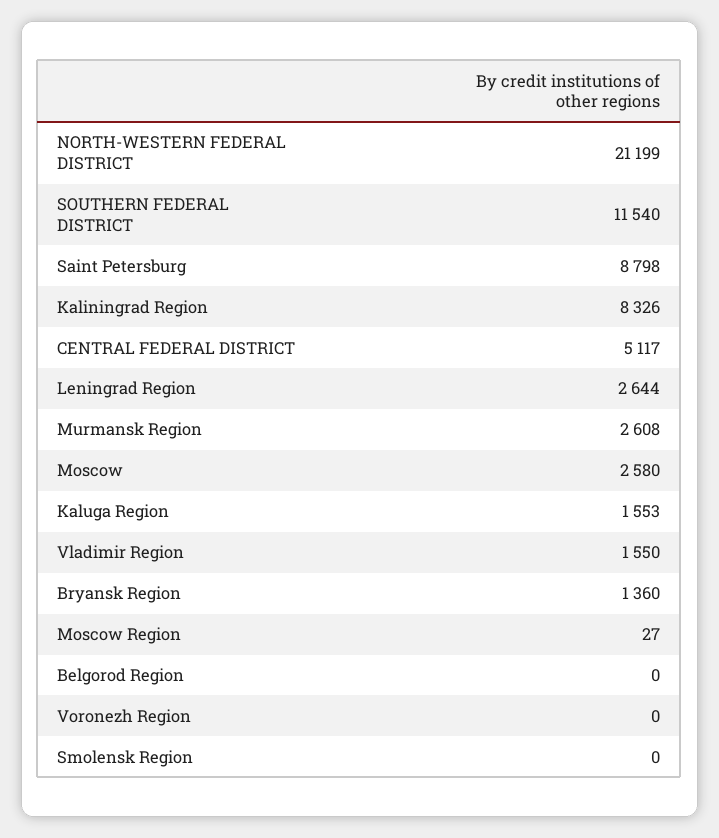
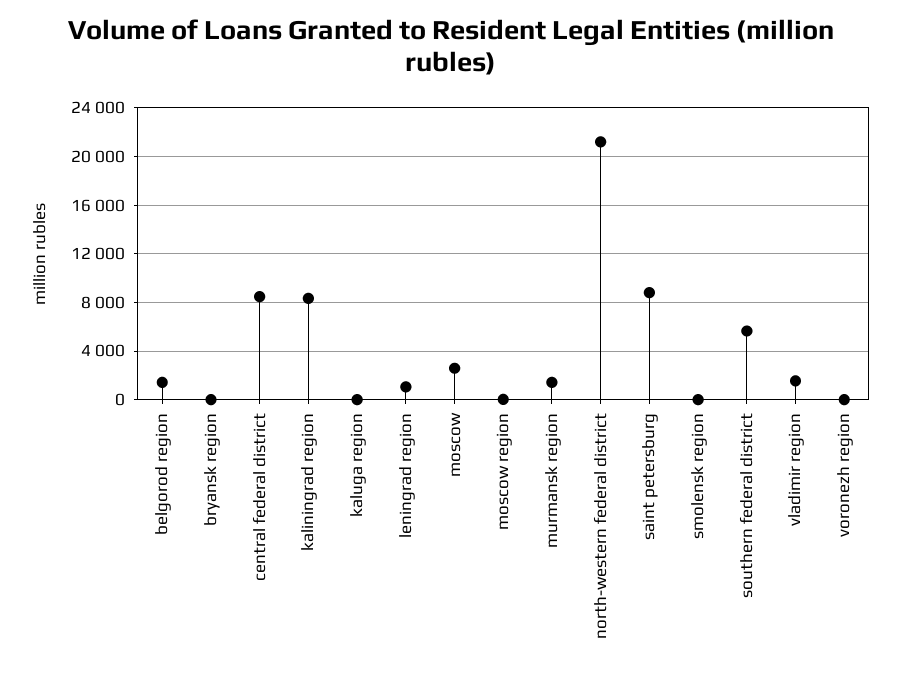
SOUTHERN FEDERAL DISTRICT: 11540 -> 5500
CENTRAL FEDERAL DISTRICT: 5117 -> 8500
Leningrad Region: 2644 -> 1000
Murmansk Region: 2608 -> 1500
Kaluga Region: 1553 -> 0
Bryansk Region: 1360 -> 0
Belgorod Region: 0 -> 1500

